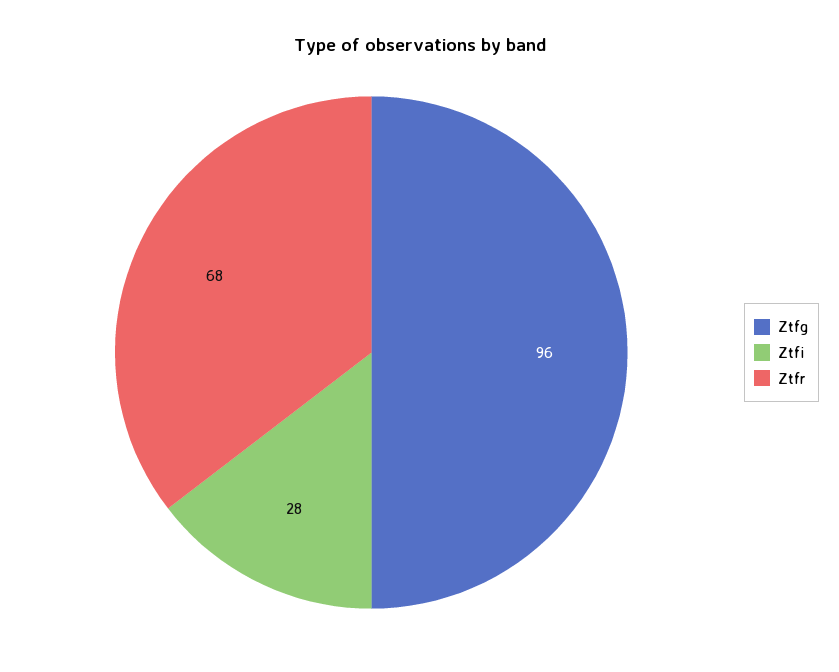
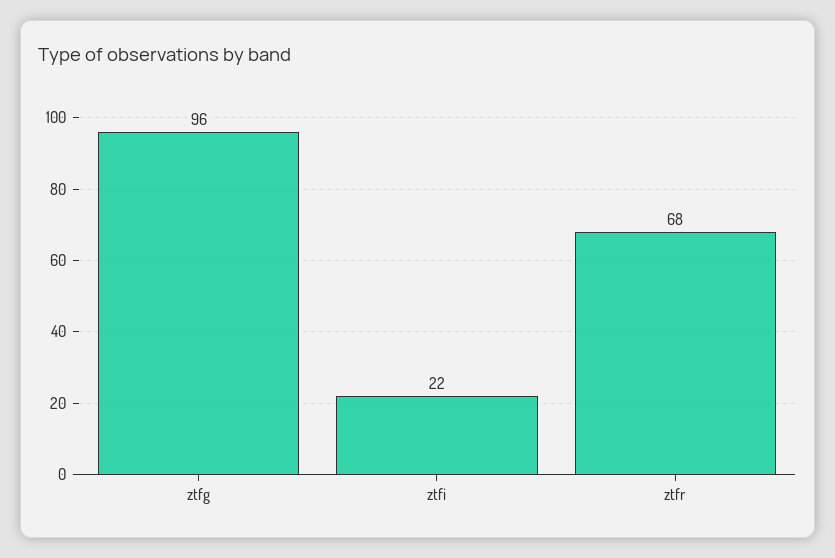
Ztfi: 28 -> 22

